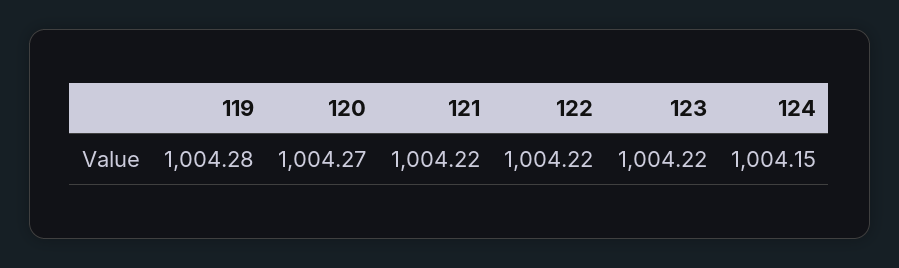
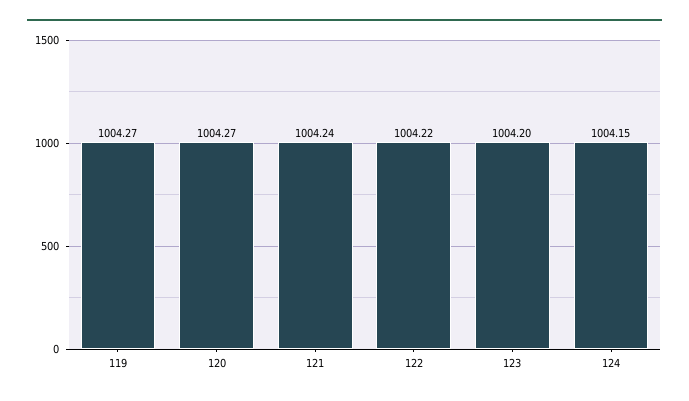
119: 1004.28 -> 1004.27
121: 1004.22 -> 1004.24
123: 1004.22 -> 1004.2

